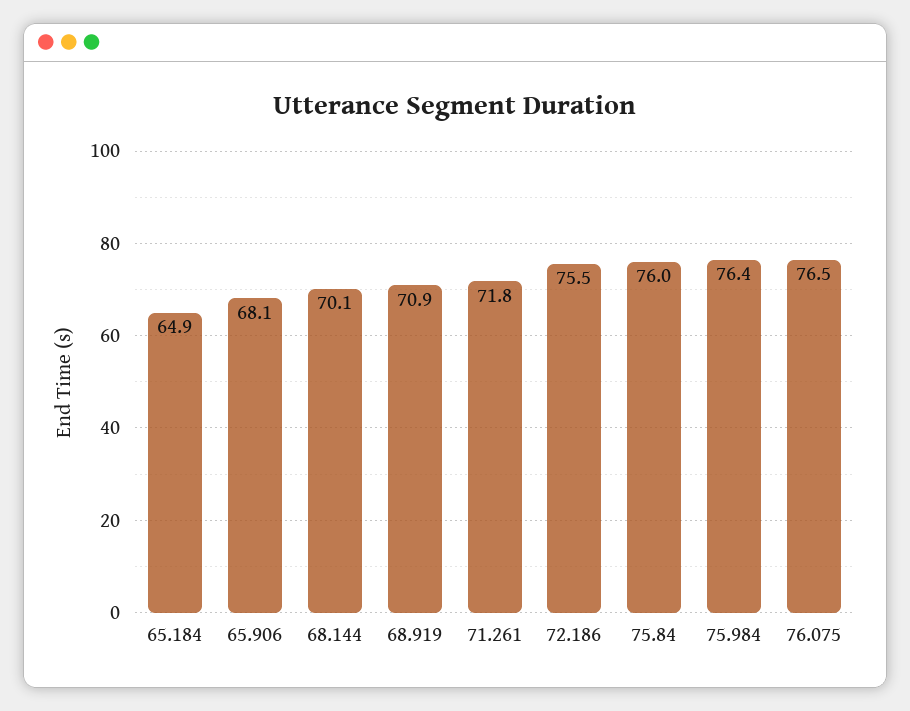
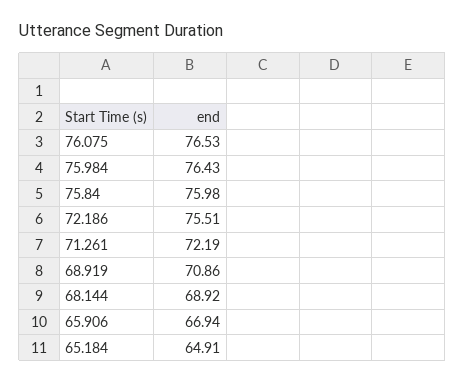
65.906: 68.1 -> 66.94
68.144: 70.1 -> 68.92
71.261: 71.8 -> 72.19

